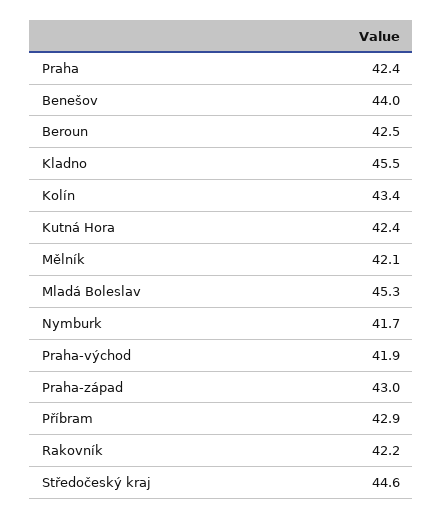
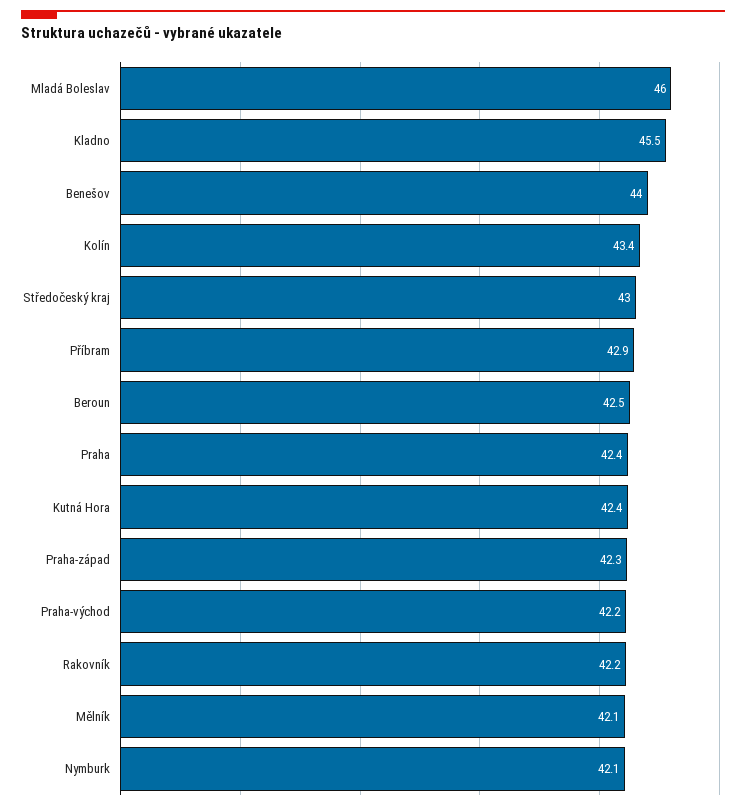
Mladá Boleslav: 45.3 -> 46
Nymburk: 41.7 -> 42.1
Praha-východ: 41.9 -> 42.2
Praha-západ: 43 -> 42.3
Středočeský kraj: 44.6 -> 43

